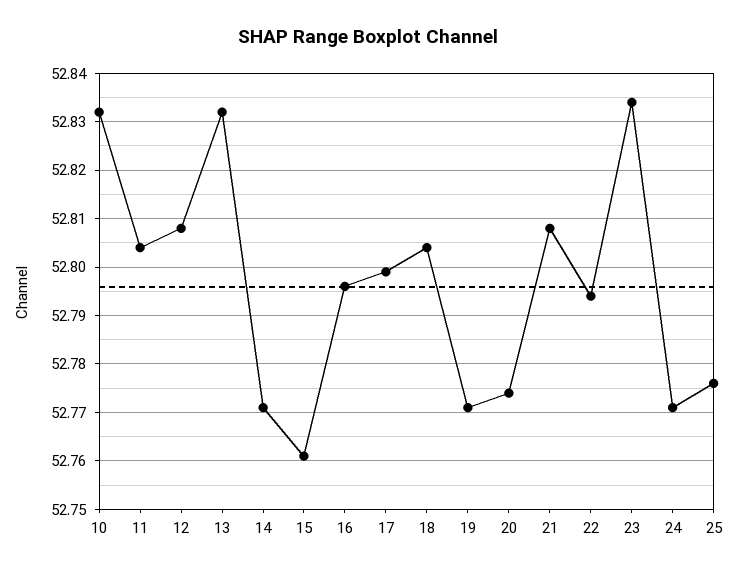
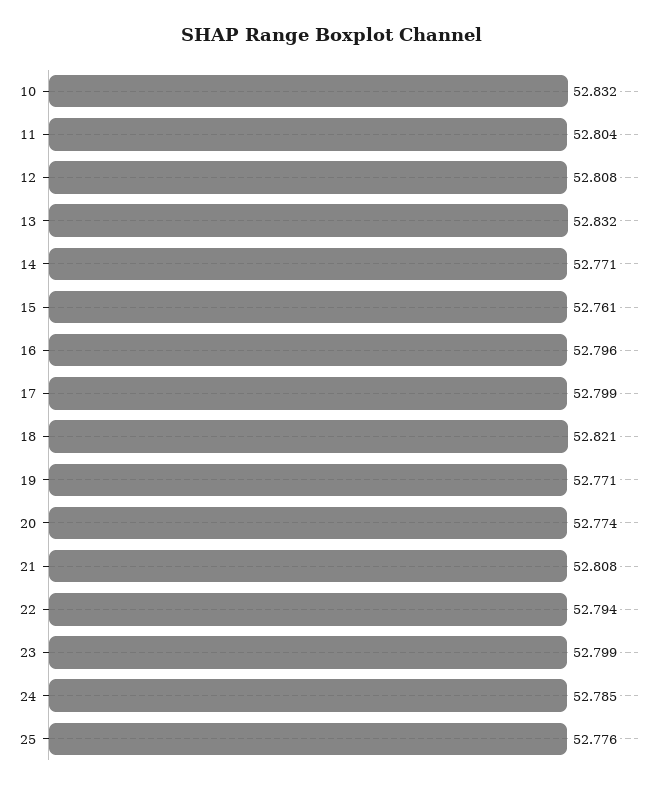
18: 52.805 -> 52.821
23: 52.835 -> 52.799
24: 52.77 -> 52.785

